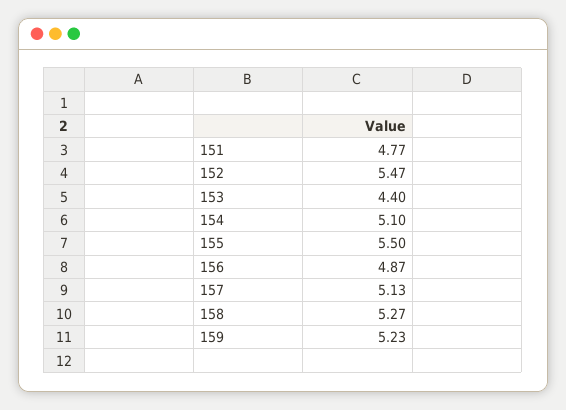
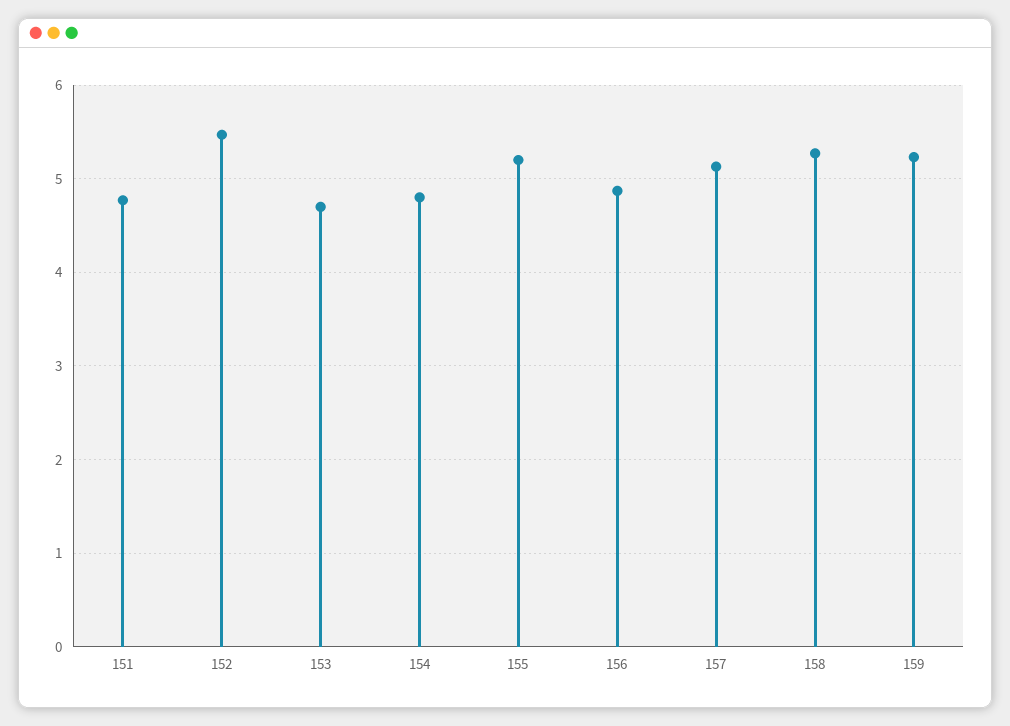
153: 4.4 -> 4.7
154: 5.1 -> 4.8
155: 5.5 -> 5.2

